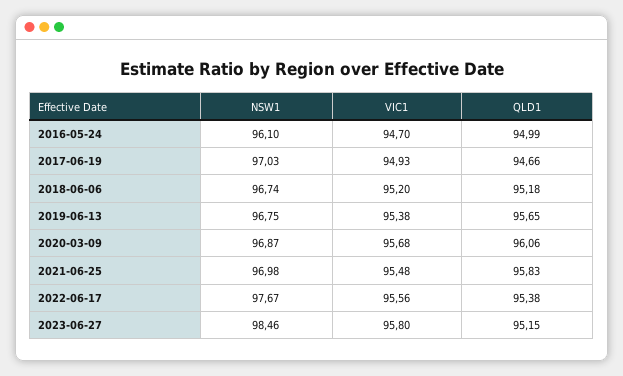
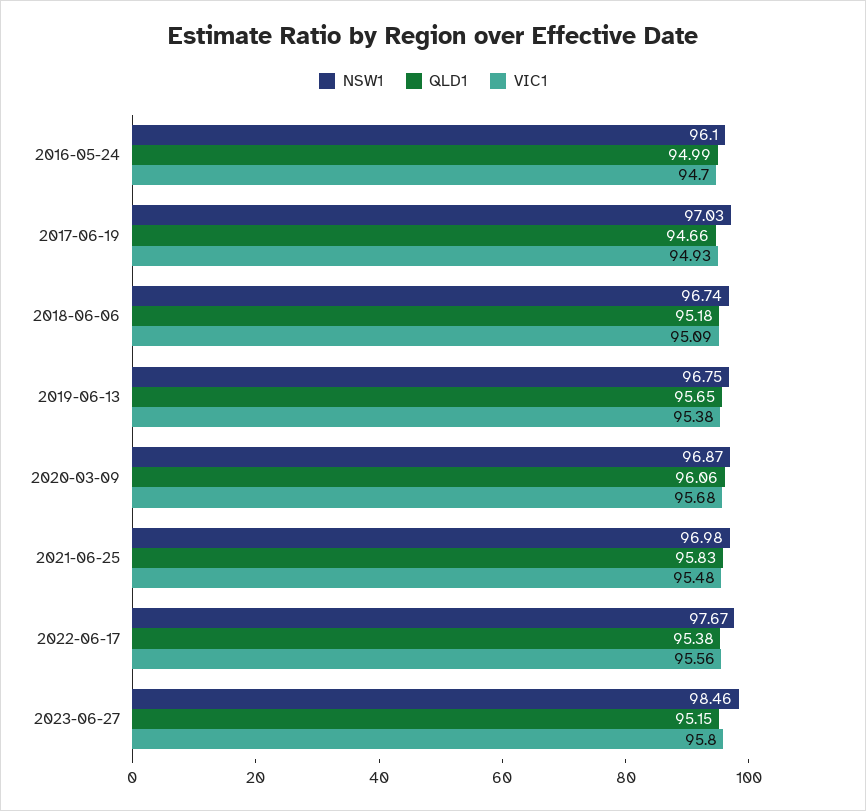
VIC1, 2018-06-06: 95.2 -> 95.09

